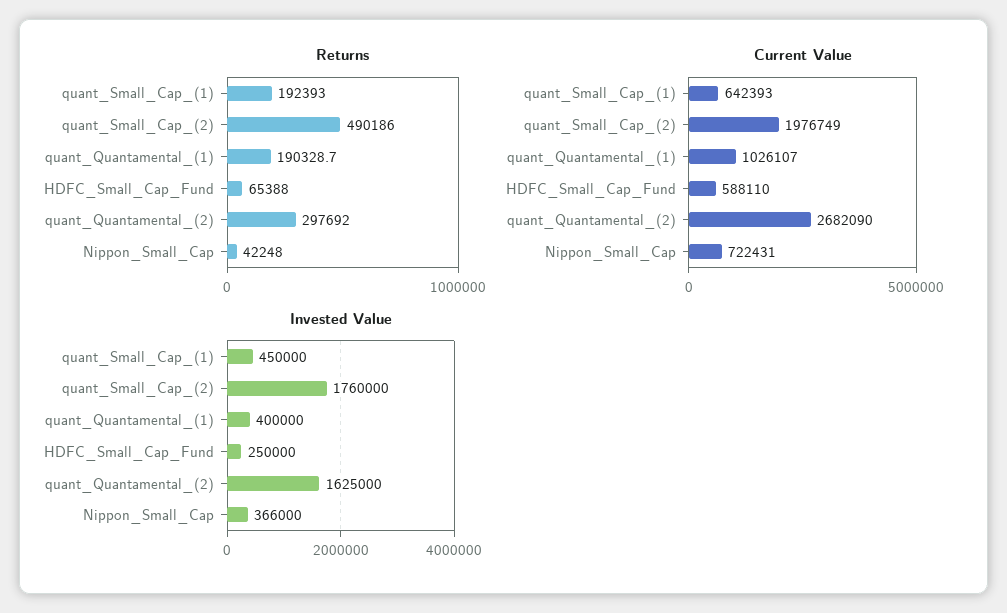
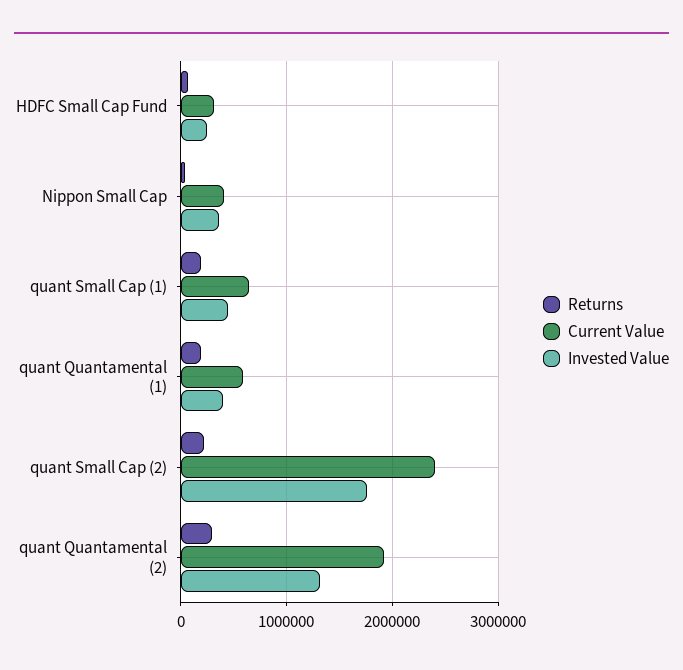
Returns, quant_Small_Cap_(2): 490186 -> 200000
Current Value, quant_Small_Cap_(2): 1976749 -> 2400000
Current Value, quant_Quantamental_(1): 1026107 -> 600000
Current Value, HDFC_Small_Cap_Fund: 588110 -> 300000
Current Value, quant_Quantamental_(2): 2682090 -> 1900000
Current Value, Nippon_Small_Cap: 722431 -> 400000
Invested Value, quant_Quantamental_(2): 1625000 -> 1300000

